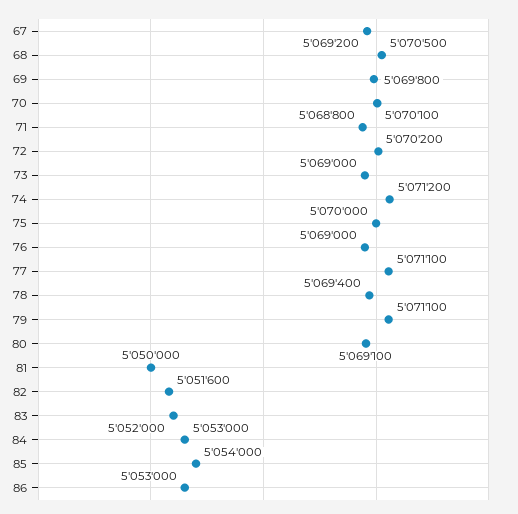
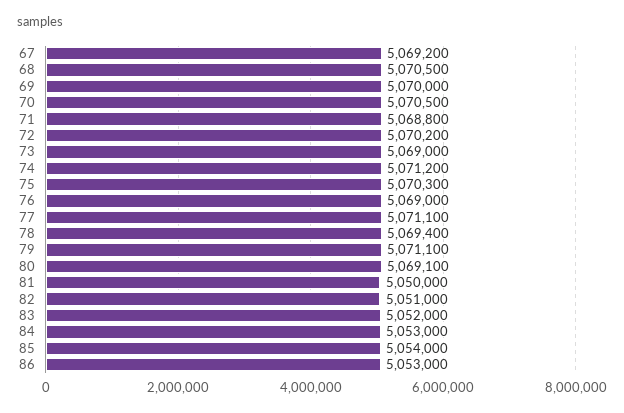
69: 5069800 -> 5070000
70: 5070100 -> 5070500
75: 5070000 -> 5070300
82: 5051600 -> 5051000

